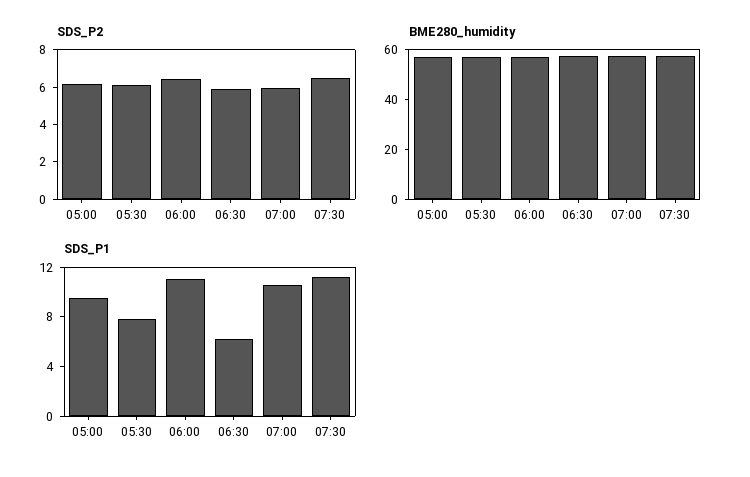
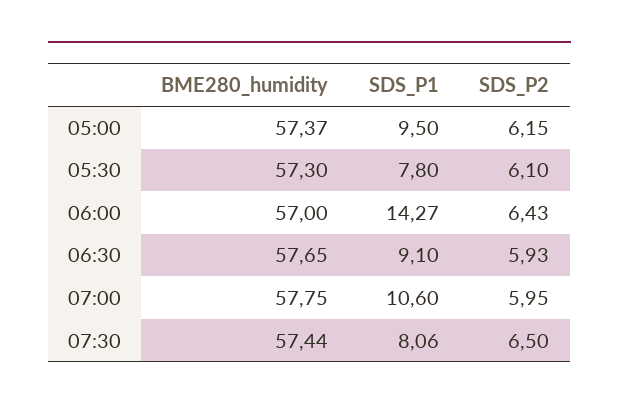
SDS_P1, 06:00: 11 -> 14.27
SDS_P1, 06:30: 6 -> 9.1
SDS_P1, 07:30: 11 -> 8.06

